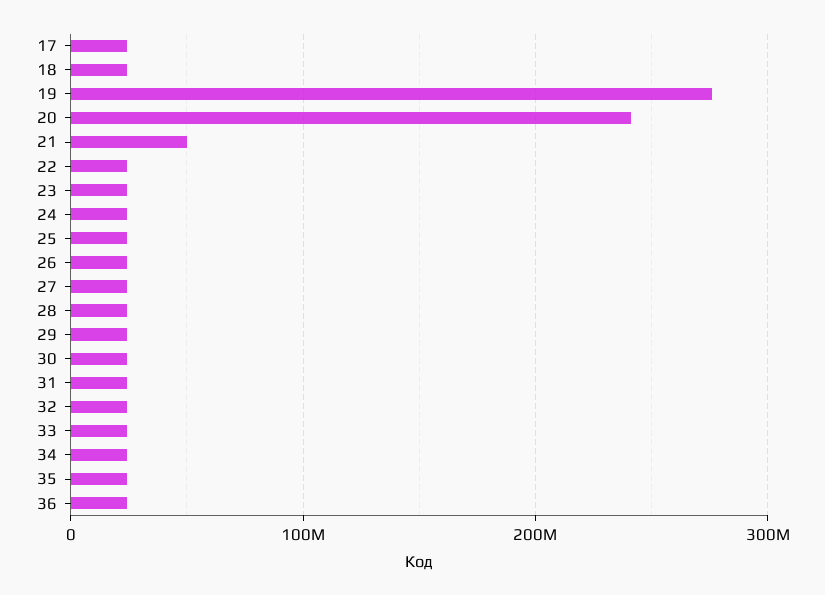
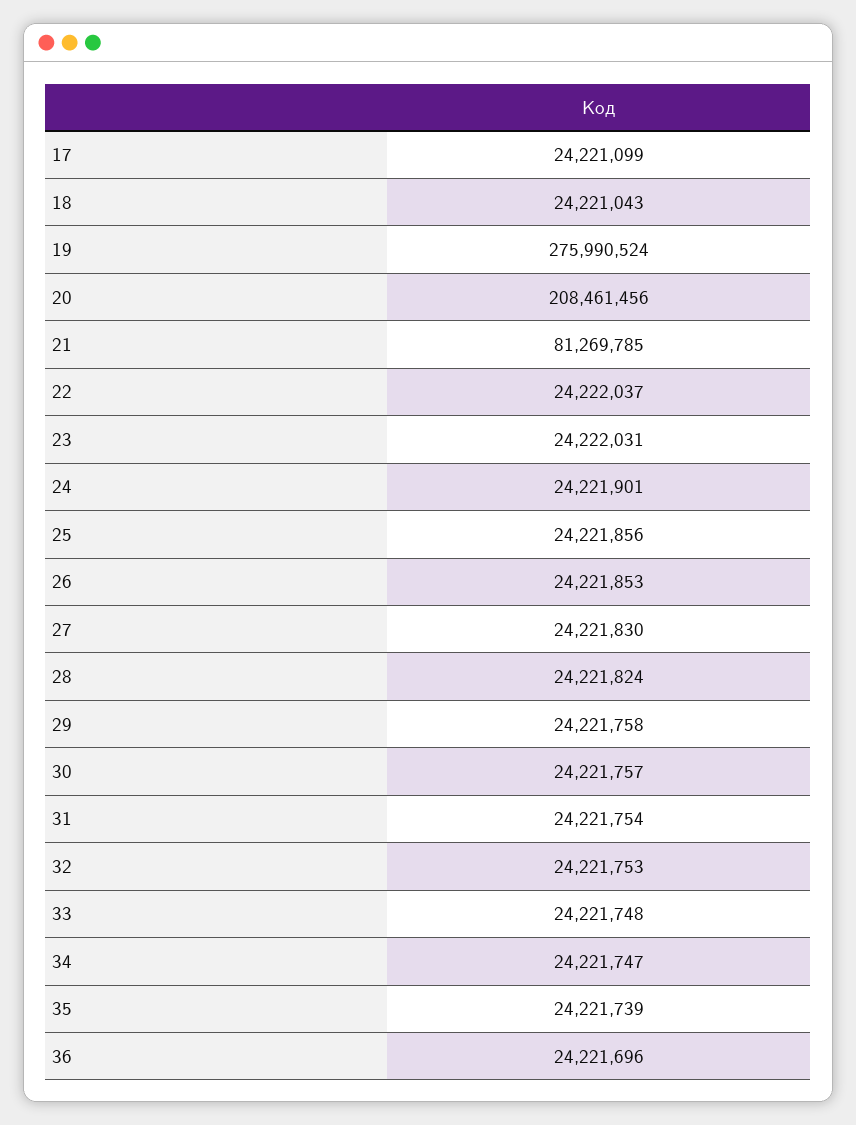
20: 240000000 -> 208461456
21: 50000000 -> 81269785

